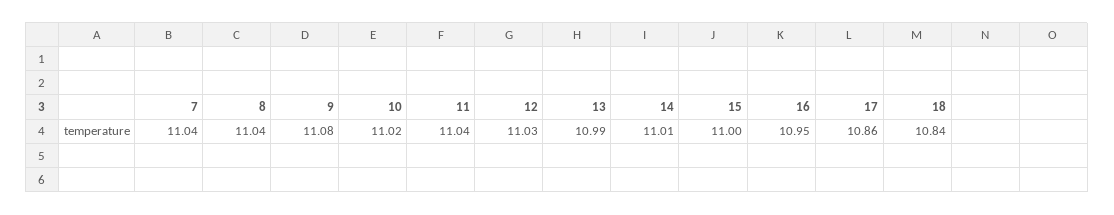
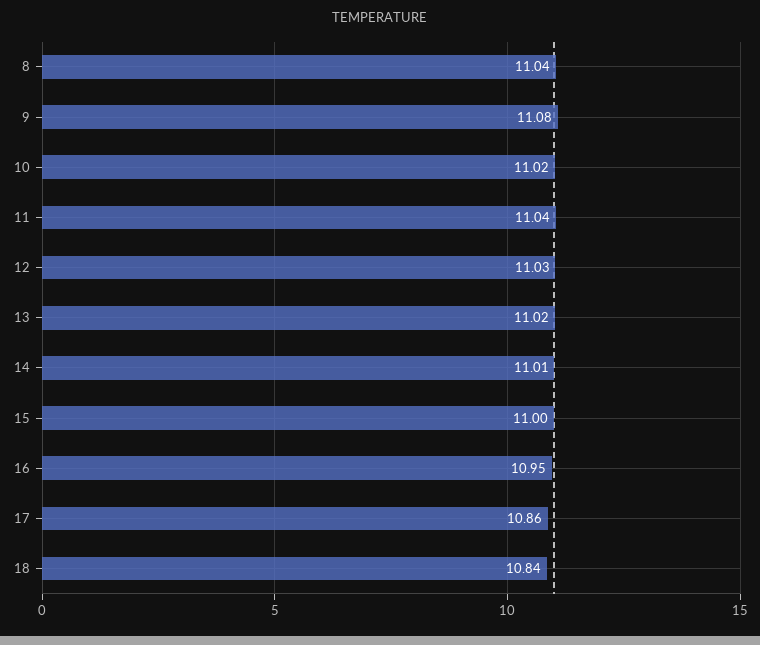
7: 11.04 -> none
13: 10.99 -> 11.02

